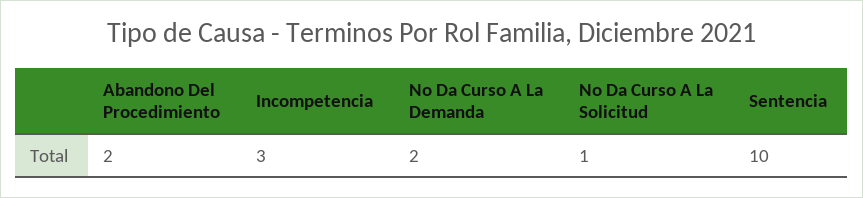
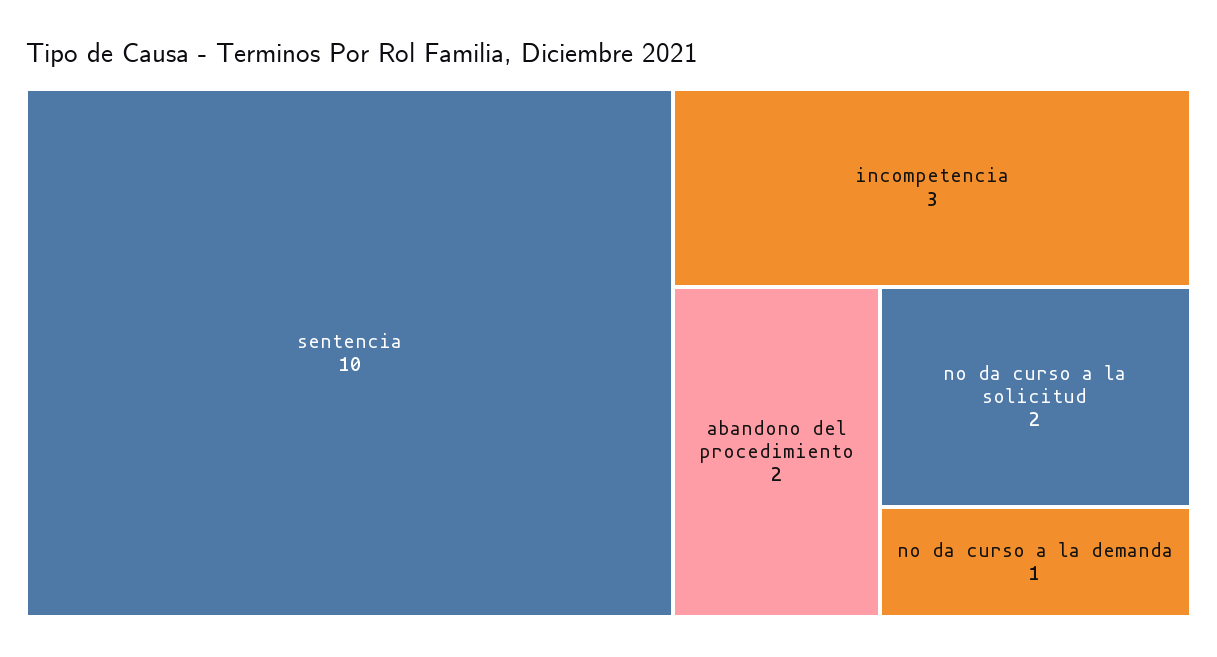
No Da Curso A La Demanda: 2 -> 1
No Da Curso A La Solicitud: 1 -> 2

